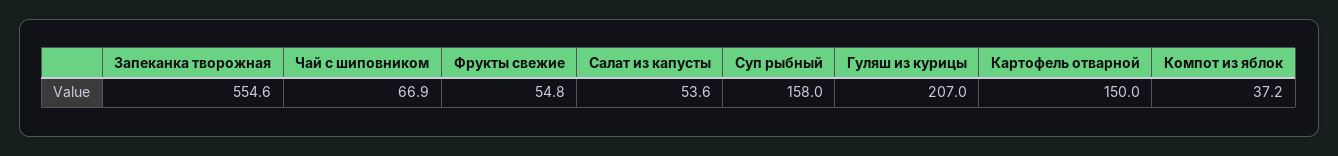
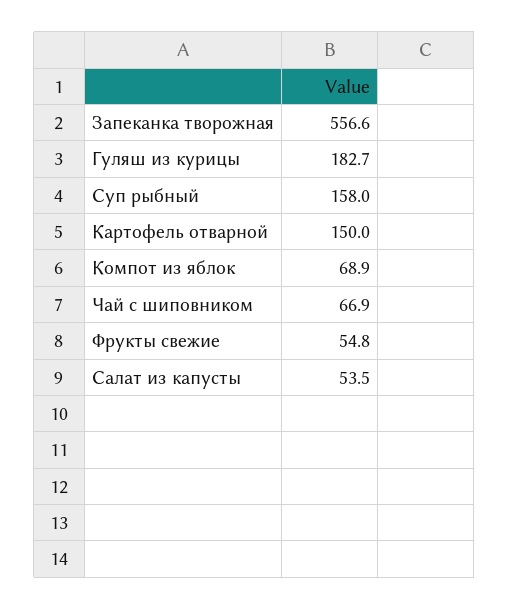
Запеканка творожная: 554.6 -> 556.6
Салат из капусты: 53.6 -> 53.5
Гуляш из курицы: 207 -> 182.7
Компот из яблок: 37.2 -> 68.9

